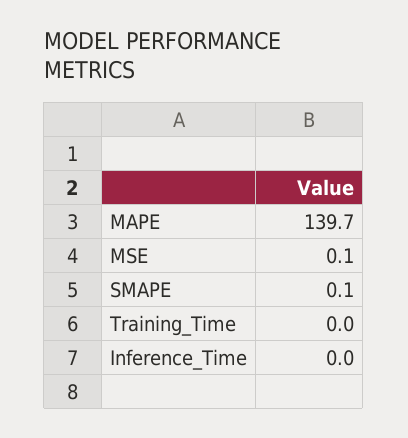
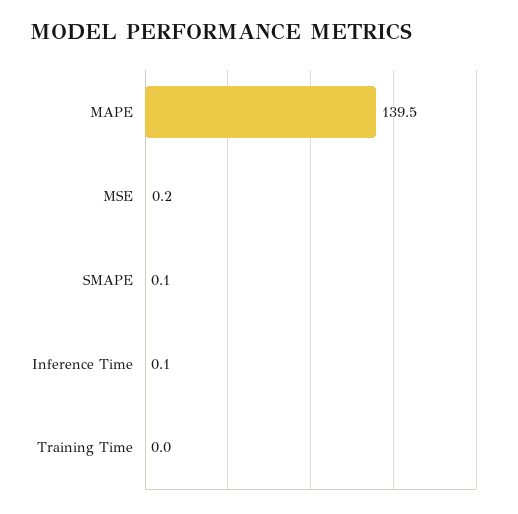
MAPE: 139.7 -> 139.5
MSE: 0.1 -> 0.2
Inference_Time: 0 -> 0.1

